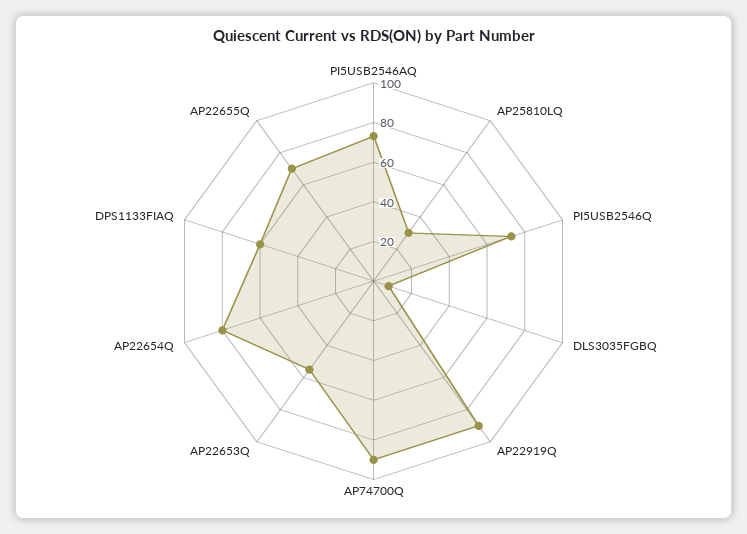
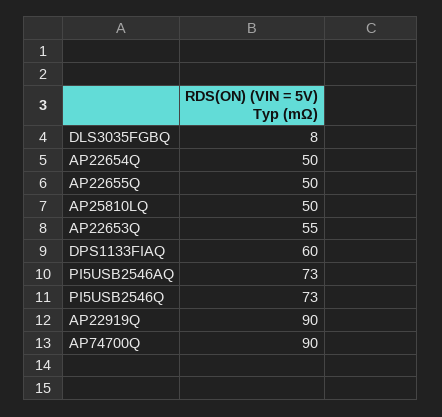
AP25810LQ: 30 -> 50
AP22654Q: 80 -> 50
AP22655Q: 70 -> 50

